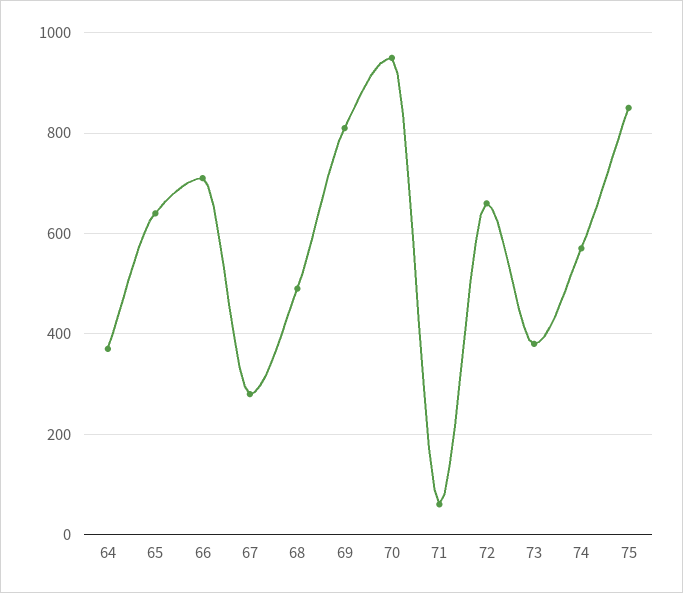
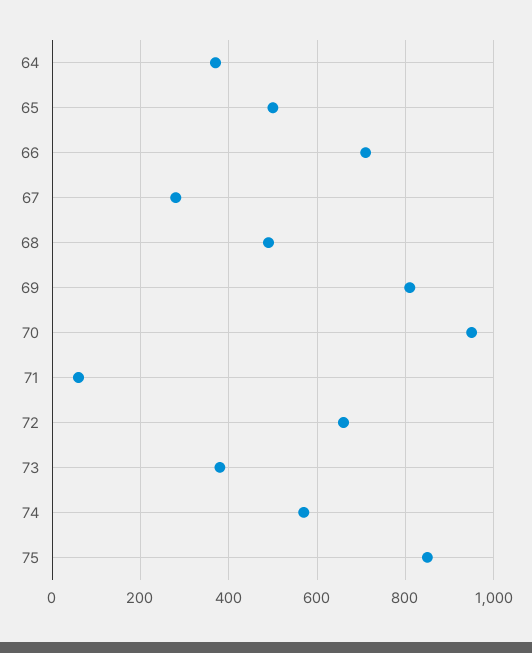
65: 640 -> 500

